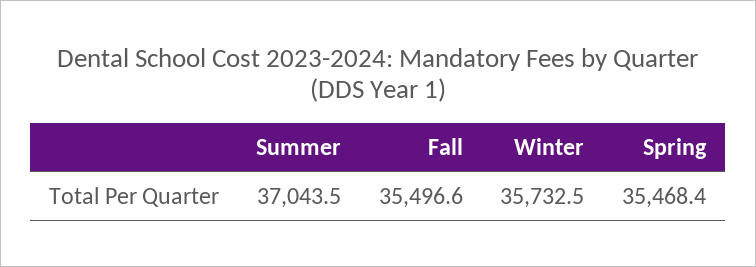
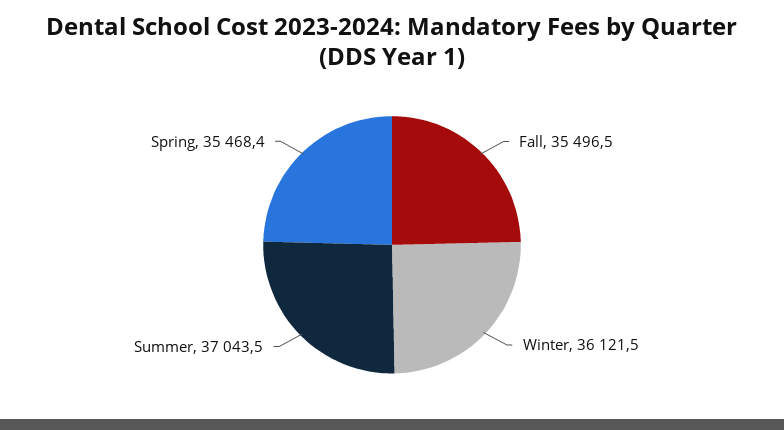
Fall: 35496.6 -> 35496.5
Winter: 35732.5 -> 36121.5

